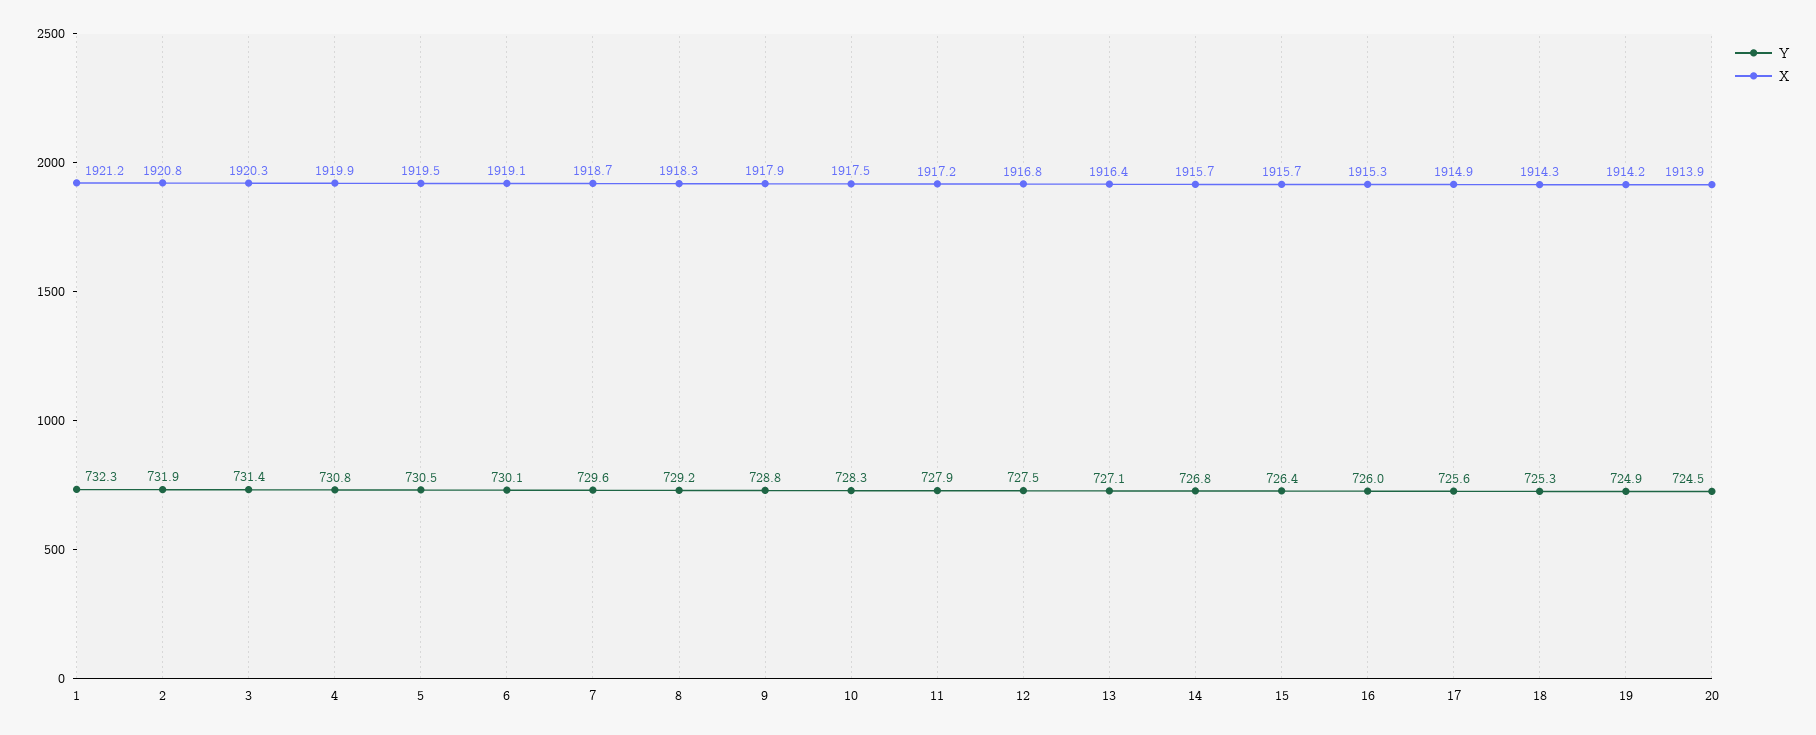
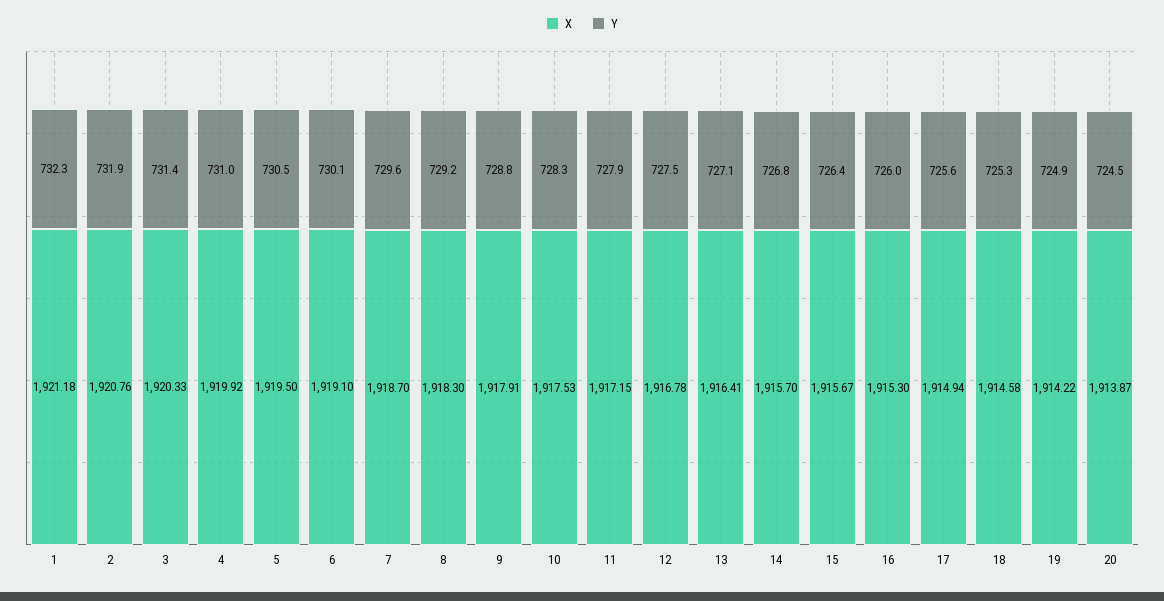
Y, 4: 730.8 -> 731
X, 18: 1914.3 -> 1914.58

